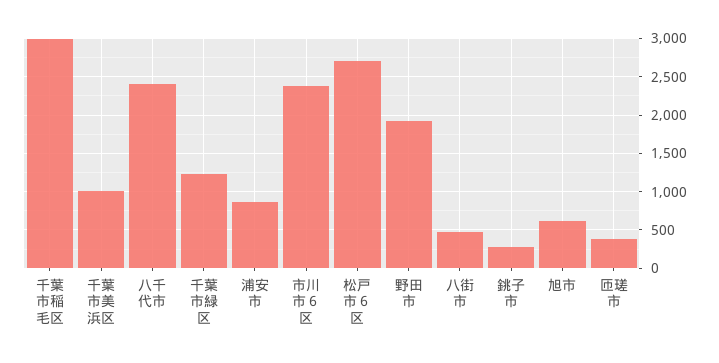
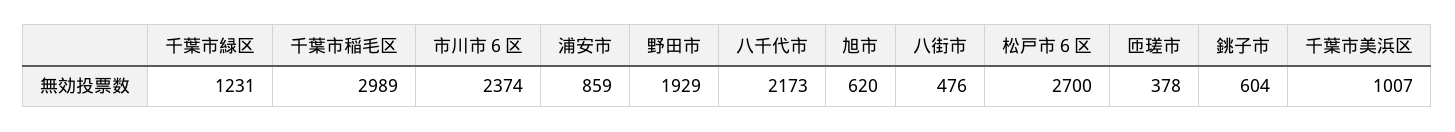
八千代市: 2400 -> 2173
銚子市: 300 -> 604

